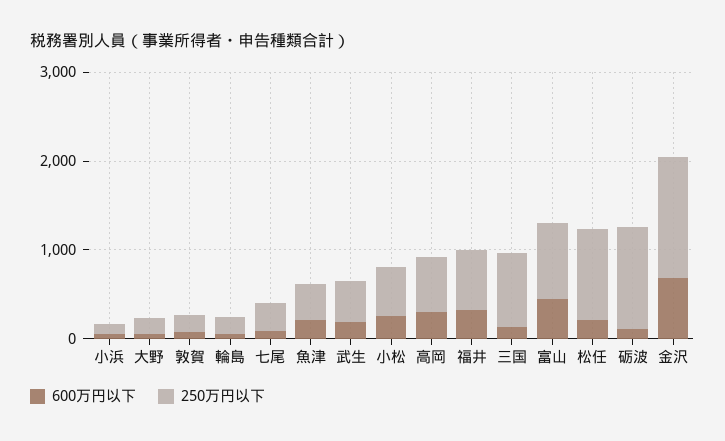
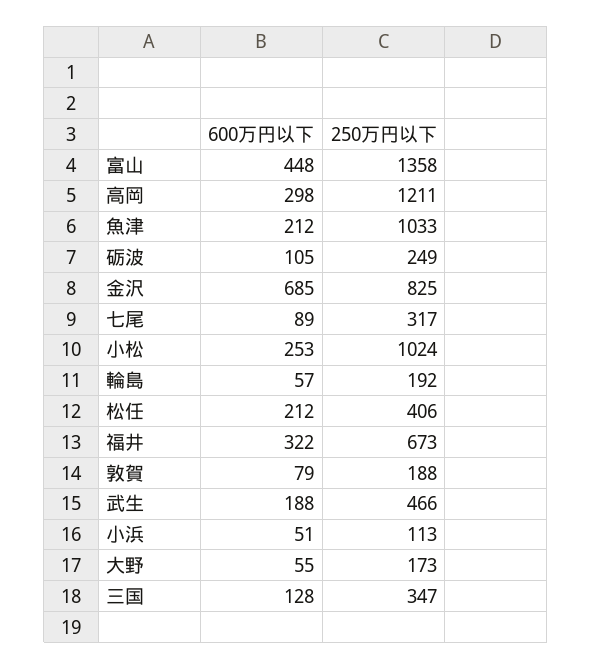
250万円以下, 魚津: 400 -> 1033
250万円以下, 小松: 600 -> 1024
250万円以下, 高岡: 600 -> 1211
250万円以下, 三国: 800 -> 347
250万円以下, 富山: 800 -> 1358
250万円以下, 松任: 1000 -> 406
250万円以下, 砺波: 1200 -> 249
250万円以下, 金沢: 1400 -> 825

